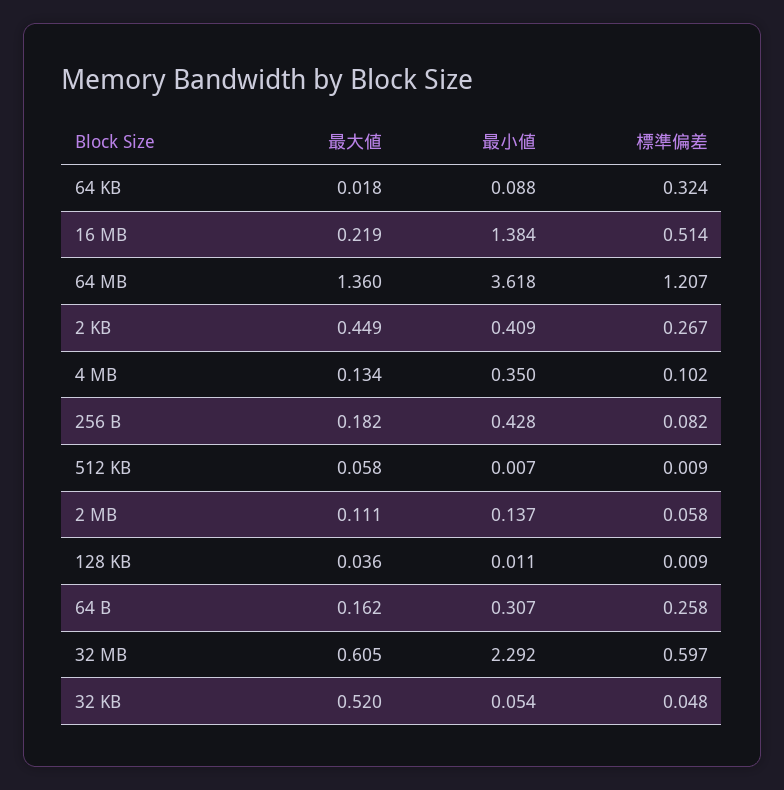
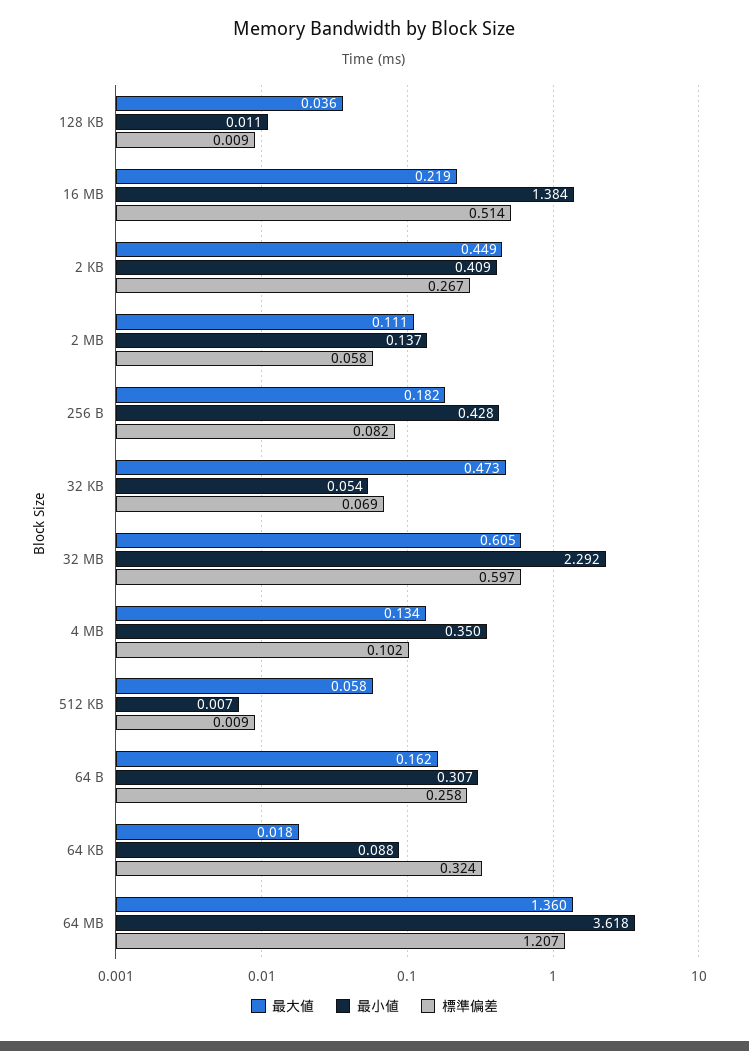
最大値, 32 KB: 0.52 -> 0.473
標準偏差, 32 KB: 0.048 -> 0.069

